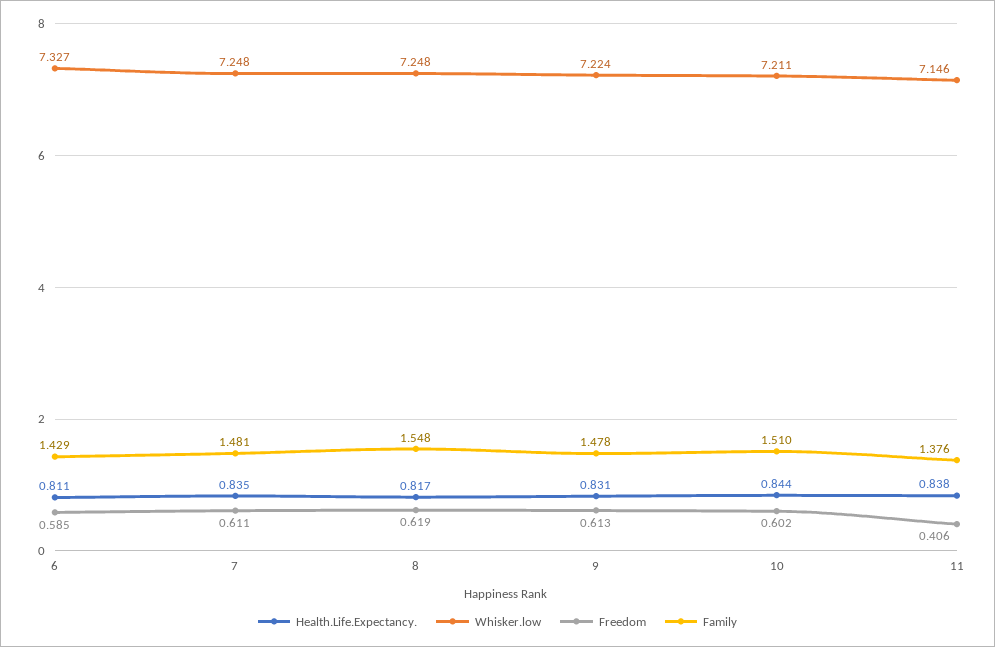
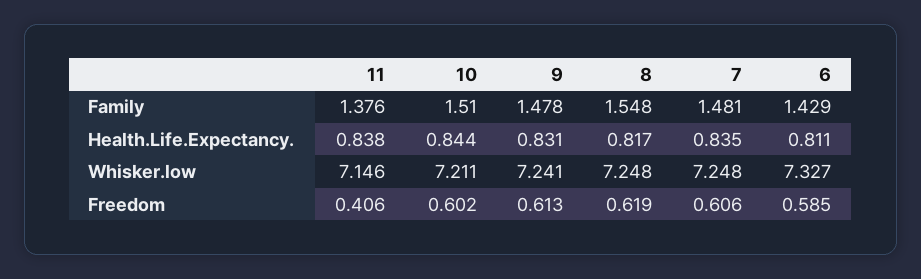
Freedom, 7: 0.611 -> 0.606
Whisker.low, 9: 7.224 -> 7.241

